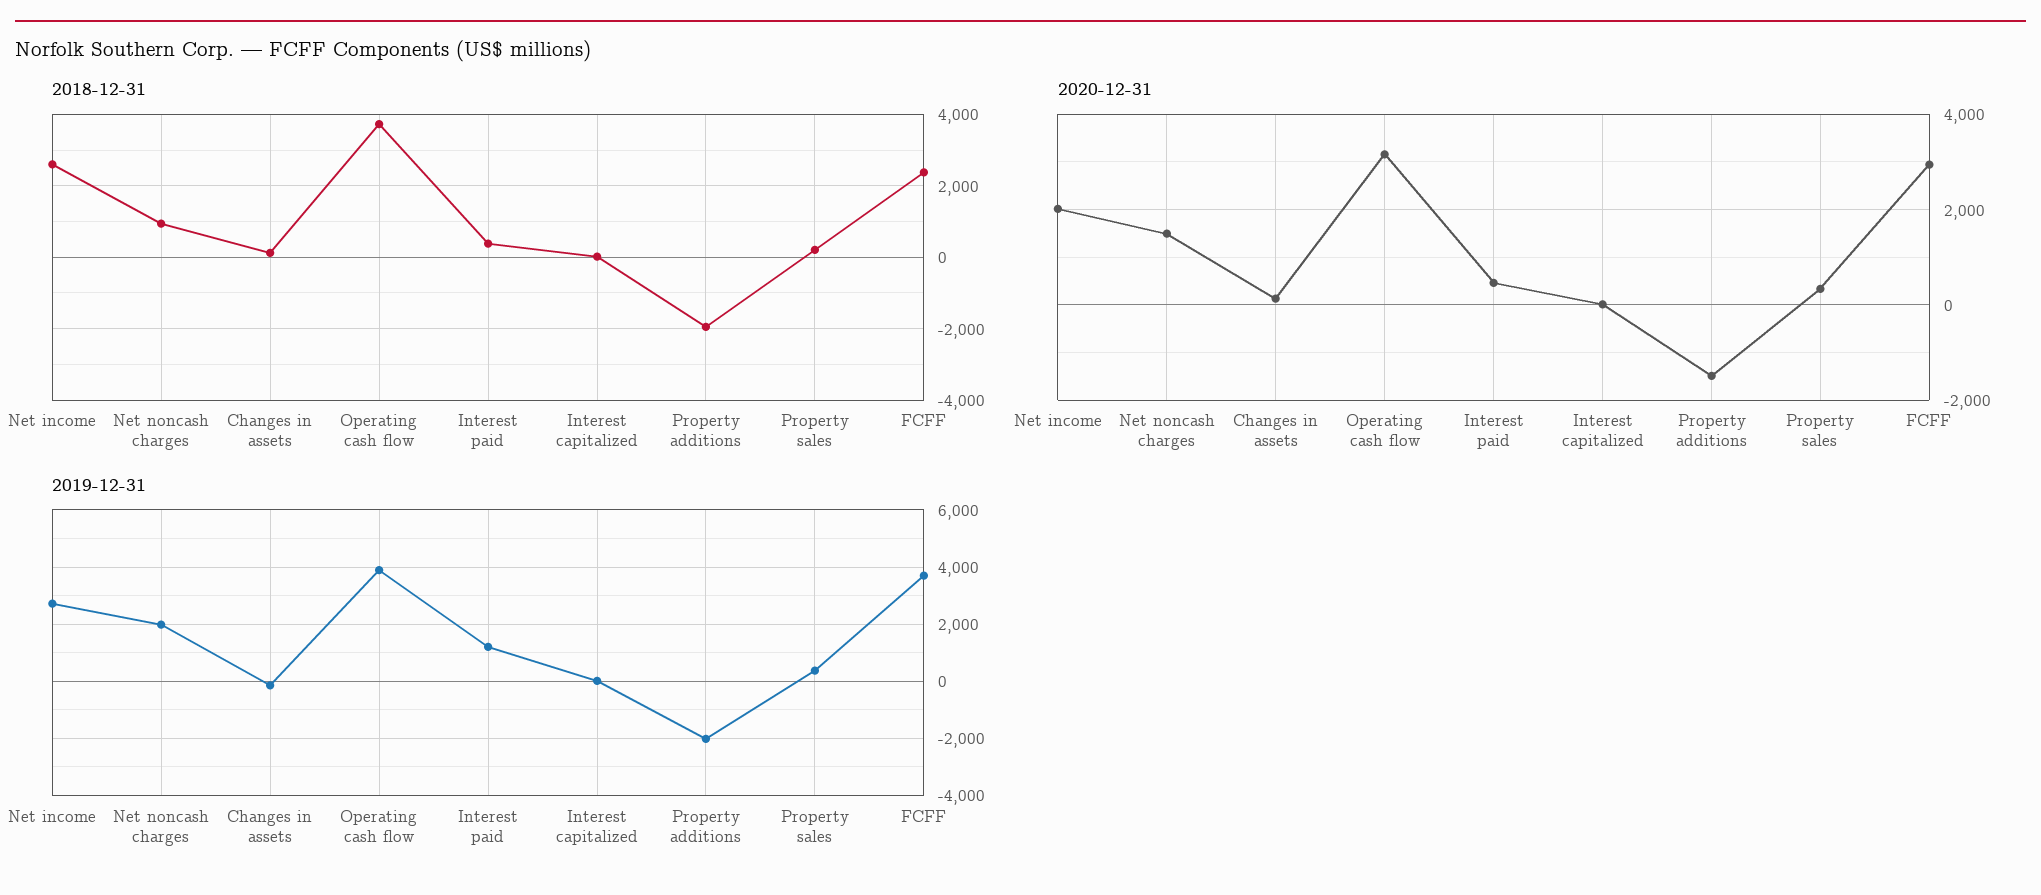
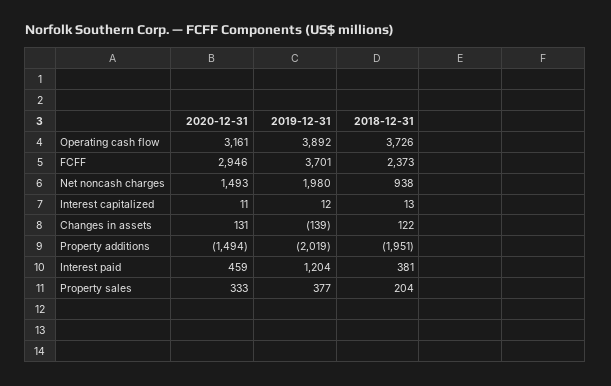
2018-12-31, Net income: 2600 -> none
2020-12-31, Net income: 2000 -> none
2019-12-31, Net income: 2750 -> none

